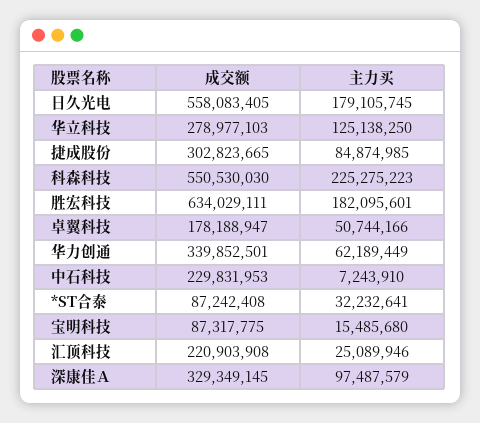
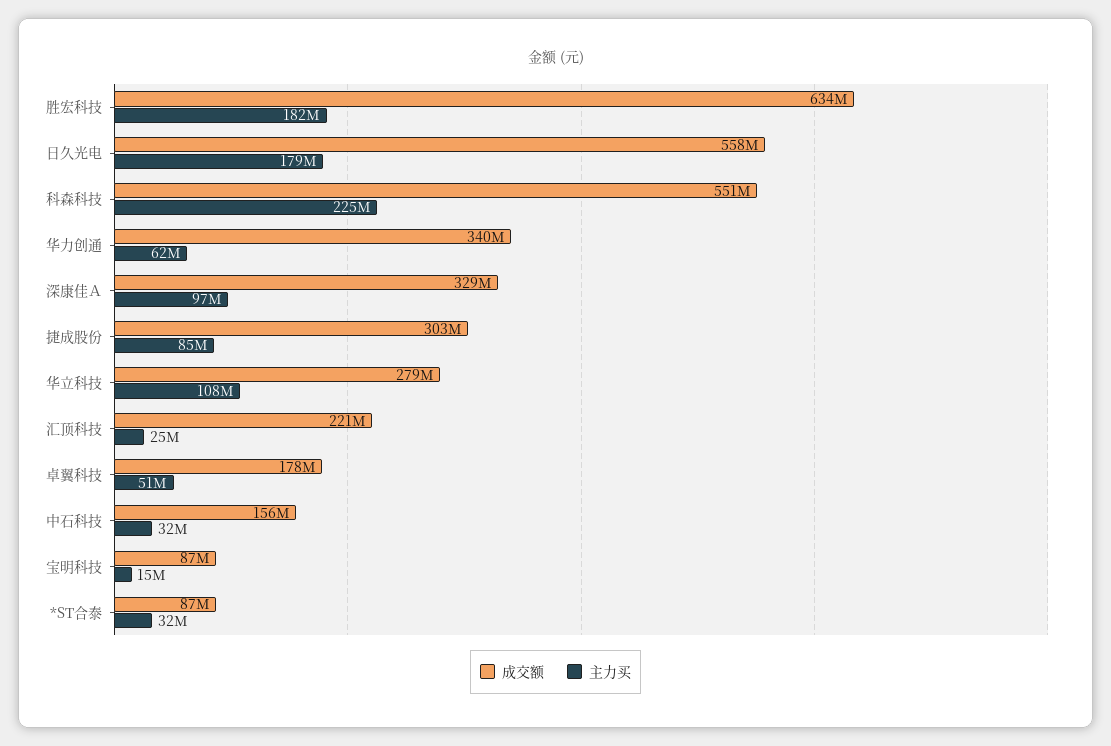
主力买, 华立科技: 125138250 -> 108000000
成交额, 中石科技: 229831953 -> 156000000
主力买, 中石科技: 7243910 -> 32000000

